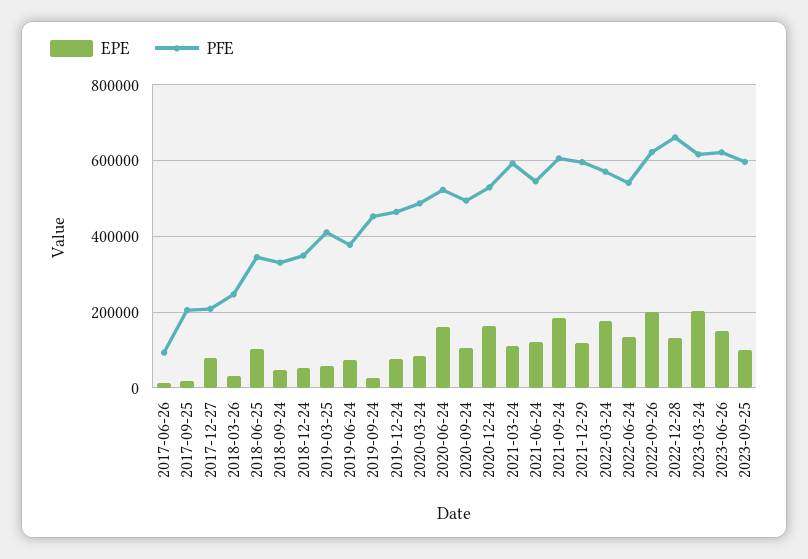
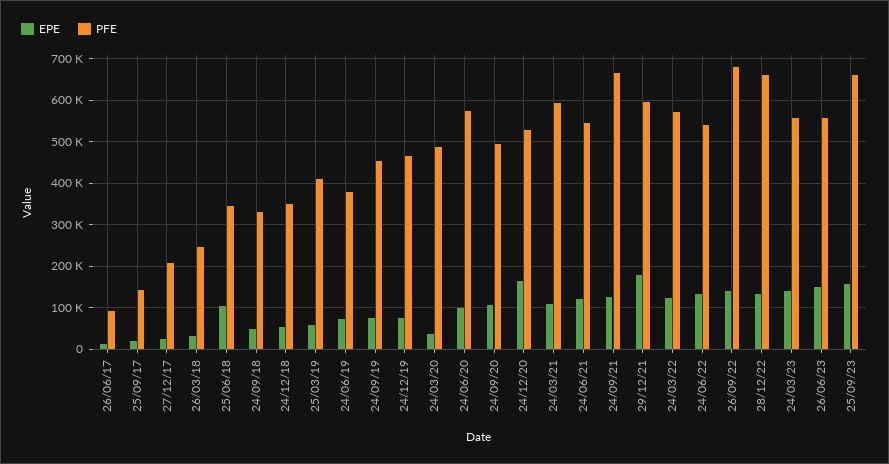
PFE, 2017-09-25: 200000 -> 140000
EPE, 2017-12-27: 80000 -> 20000
EPE, 2019-09-24: 20000 -> 80000
EPE, 2020-03-24: 80000 -> 40000
EPE, 2020-06-24: 160000 -> 100000
PFE, 2020-06-24: 520000 -> 580000
EPE, 2021-09-24: 180000 -> 120000
PFE, 2021-09-24: 600000 -> 660000
EPE, 2021-12-29: 120000 -> 180000
EPE, 2022-03-24: 180000 -> 120000
EPE, 2022-09-26: 200000 -> 140000
PFE, 2022-09-26: 620000 -> 680000
EPE, 2023-03-24: 200000 -> 140000
PFE, 2023-03-24: 620000 -> 560000
PFE, 2023-06-26: 620000 -> 560000
EPE, 2023-09-25: 100000 -> 160000
PFE, 2023-09-25: 600000 -> 660000

